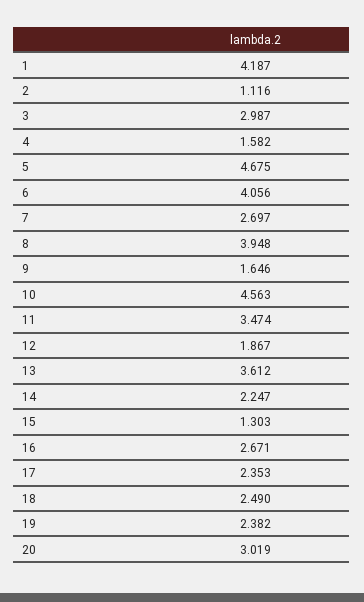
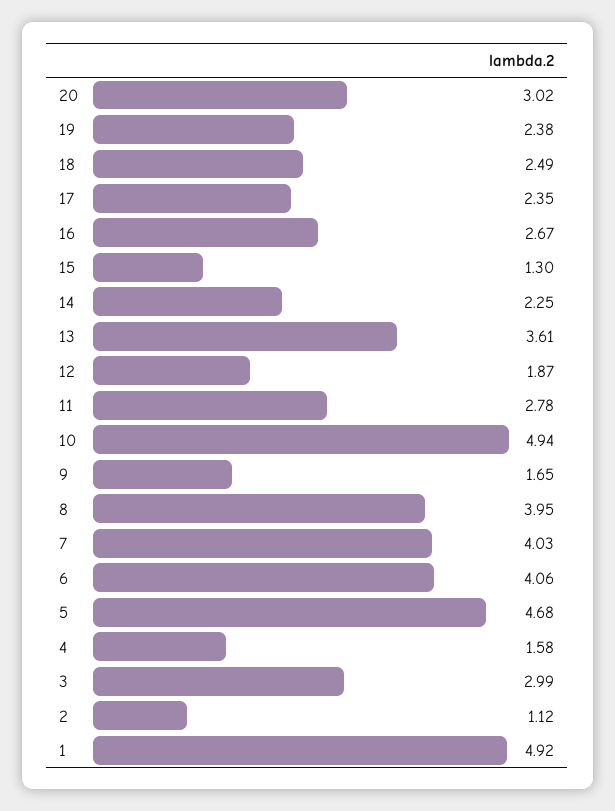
1: 4.187 -> 4.92
7: 2.697 -> 4.03
10: 4.563 -> 4.94
11: 3.474 -> 2.78

